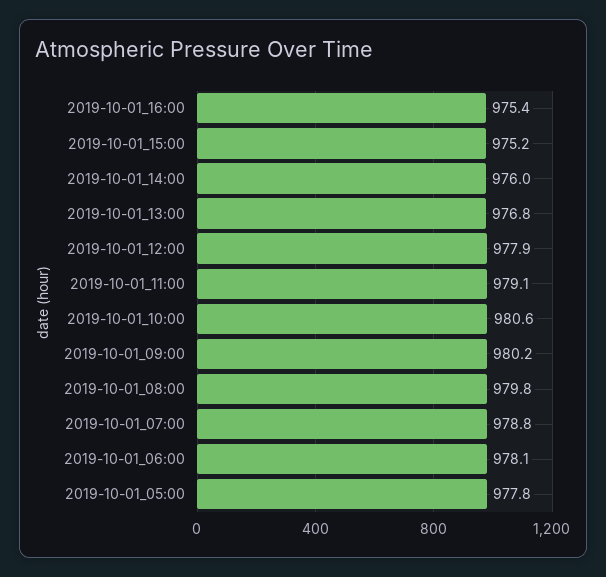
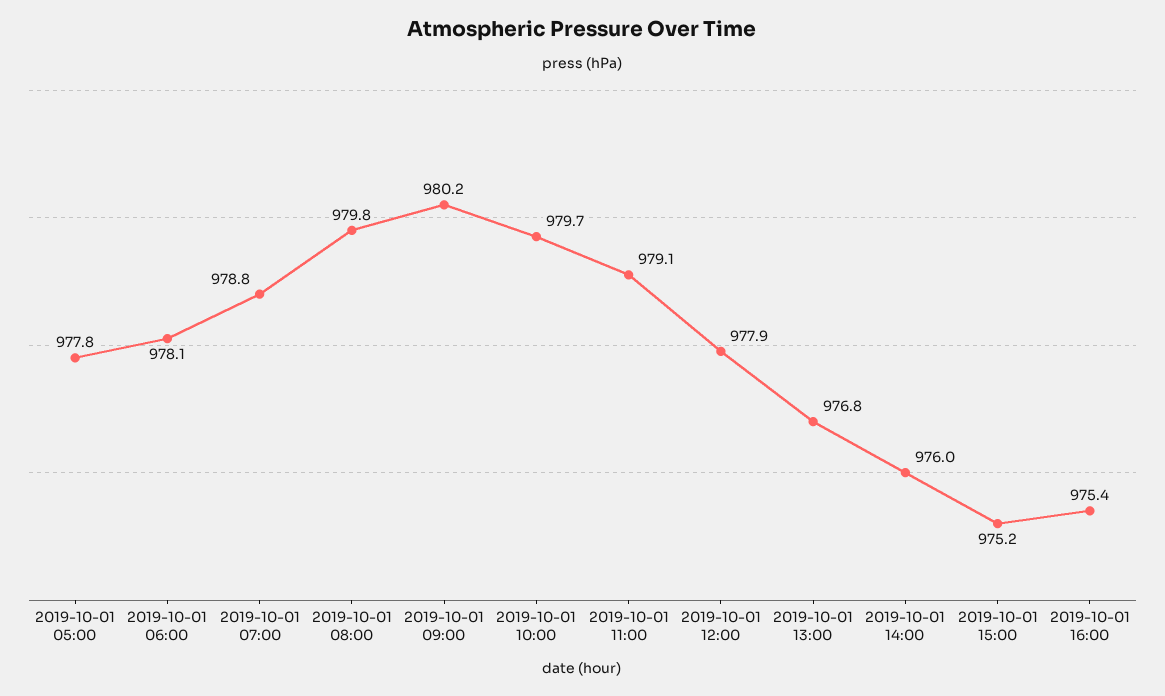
2019-10-01_10:00: 980.6 -> 979.7

